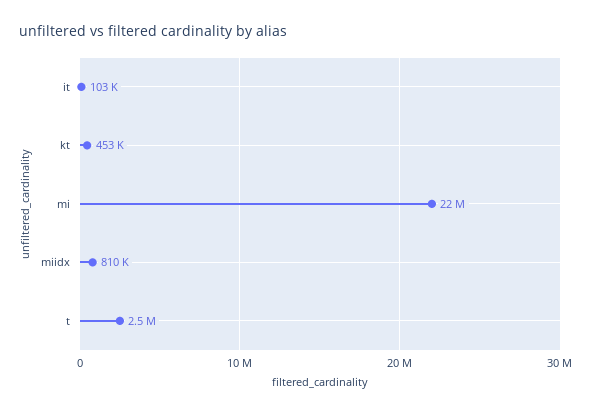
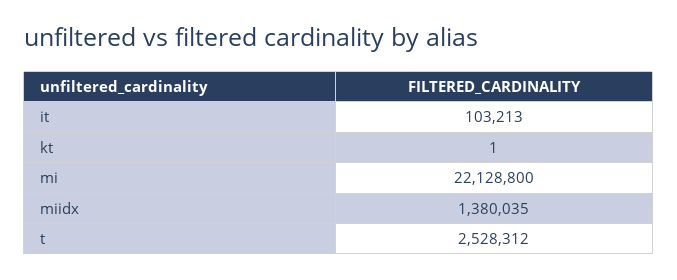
kt: 453000 -> 1
miidx: 810000 -> 1380035

